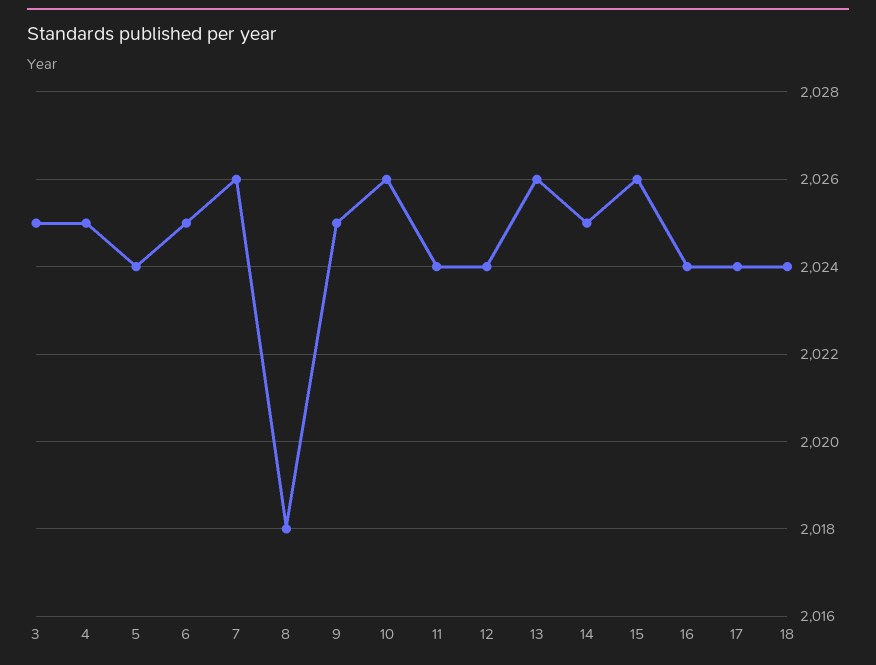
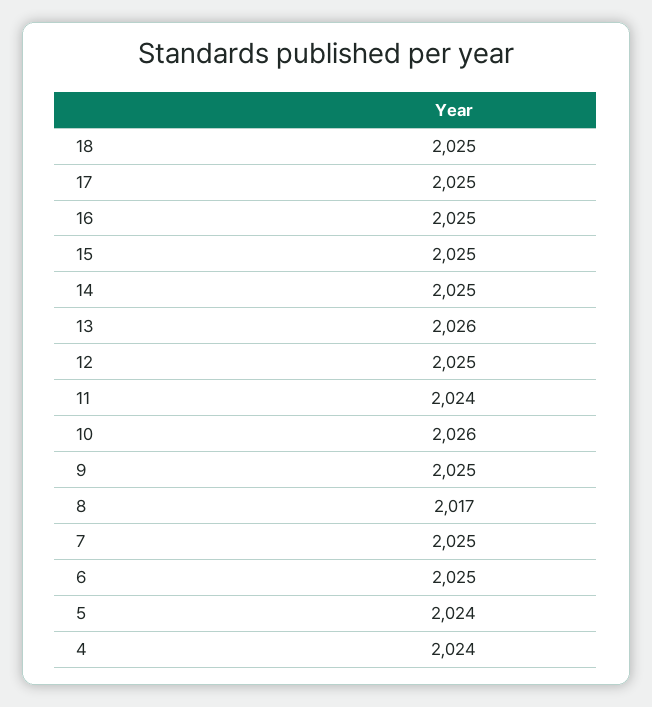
3: 2025 -> none
4: 2025 -> 2024
7: 2026 -> 2025
8: 2018 -> 2017
12: 2024 -> 2025
15: 2026 -> 2025
16: 2024 -> 2025
17: 2024 -> 2025
18: 2024 -> 2025

